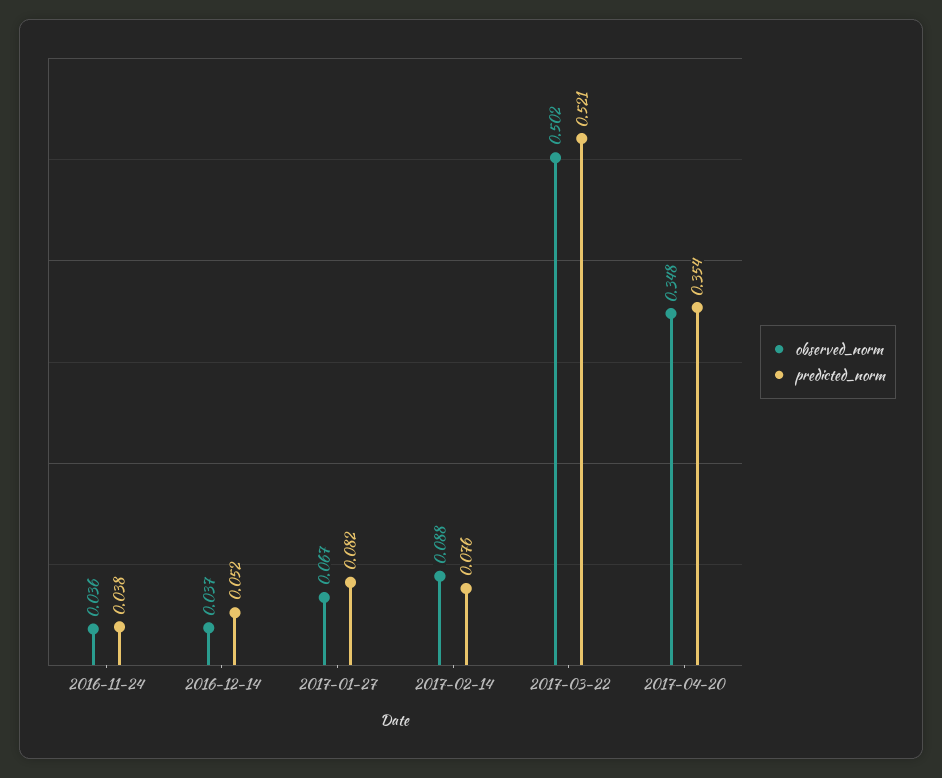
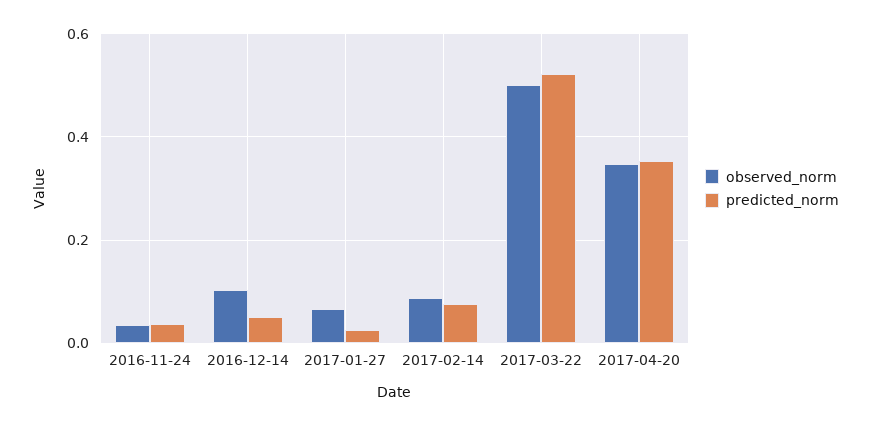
observed_norm, 2016-12-14: 0.037 -> 0.1
predicted_norm, 2017-01-27: 0.082 -> 0.02

